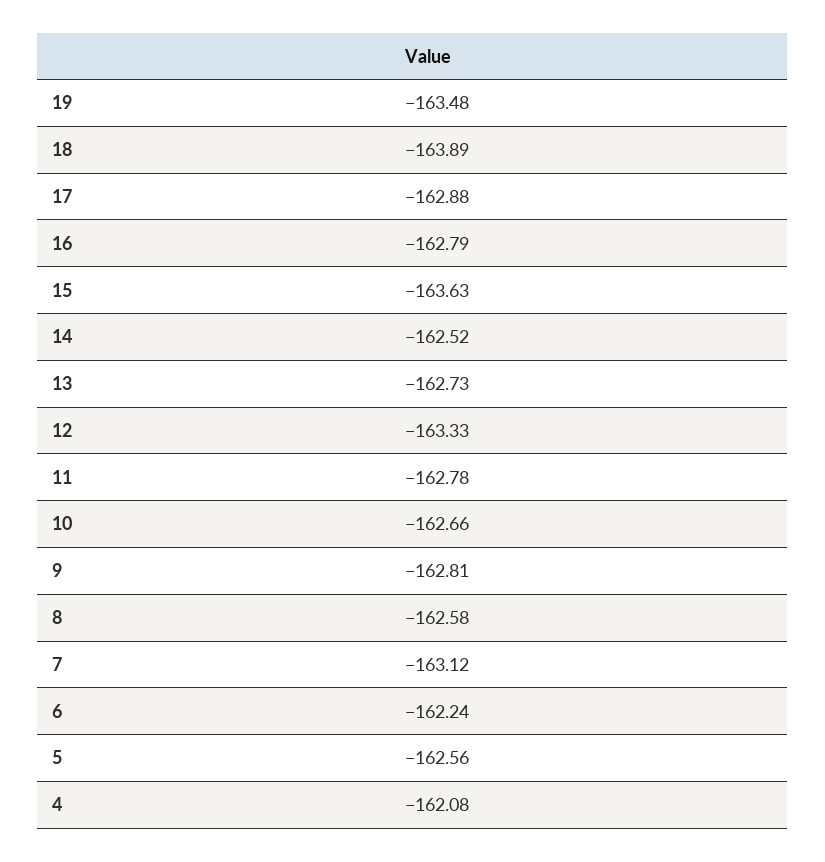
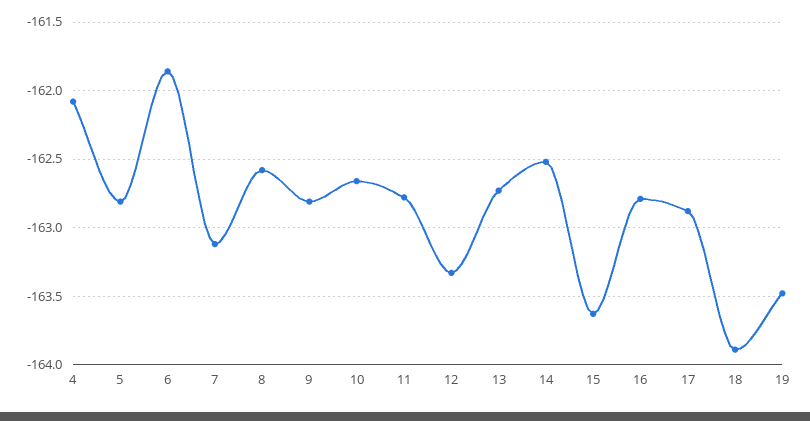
6: -162.24 -> -161.85
5: -162.56 -> -162.8

